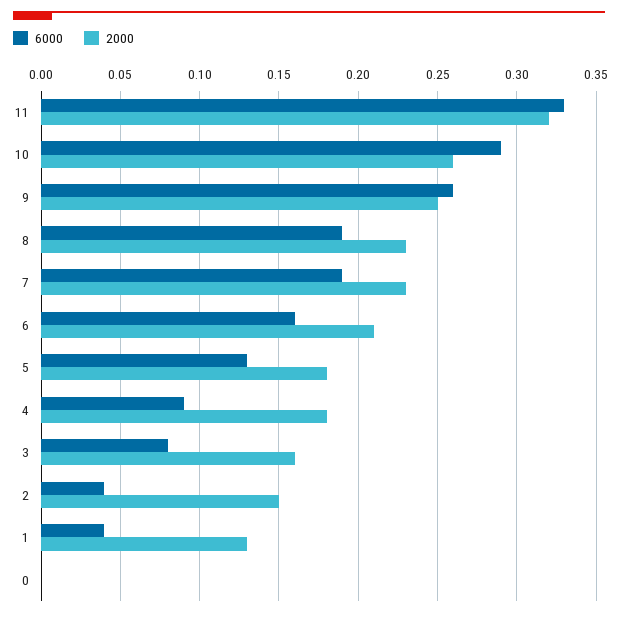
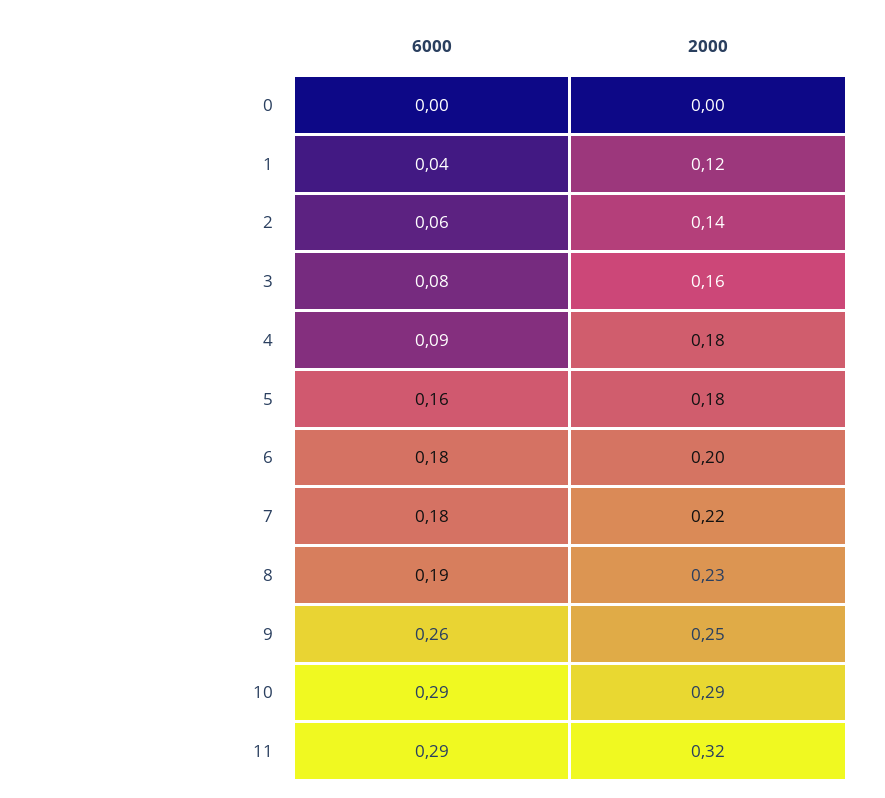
6000, 11: 0.33 -> 0.29
2000, 10: 0.26 -> 0.29
6000, 7: 0.19 -> 0.18
2000, 7: 0.23 -> 0.22
6000, 6: 0.16 -> 0.18
2000, 6: 0.21 -> 0.2
6000, 5: 0.13 -> 0.16
6000, 2: 0.04 -> 0.06
2000, 2: 0.15 -> 0.14
2000, 1: 0.13 -> 0.12

